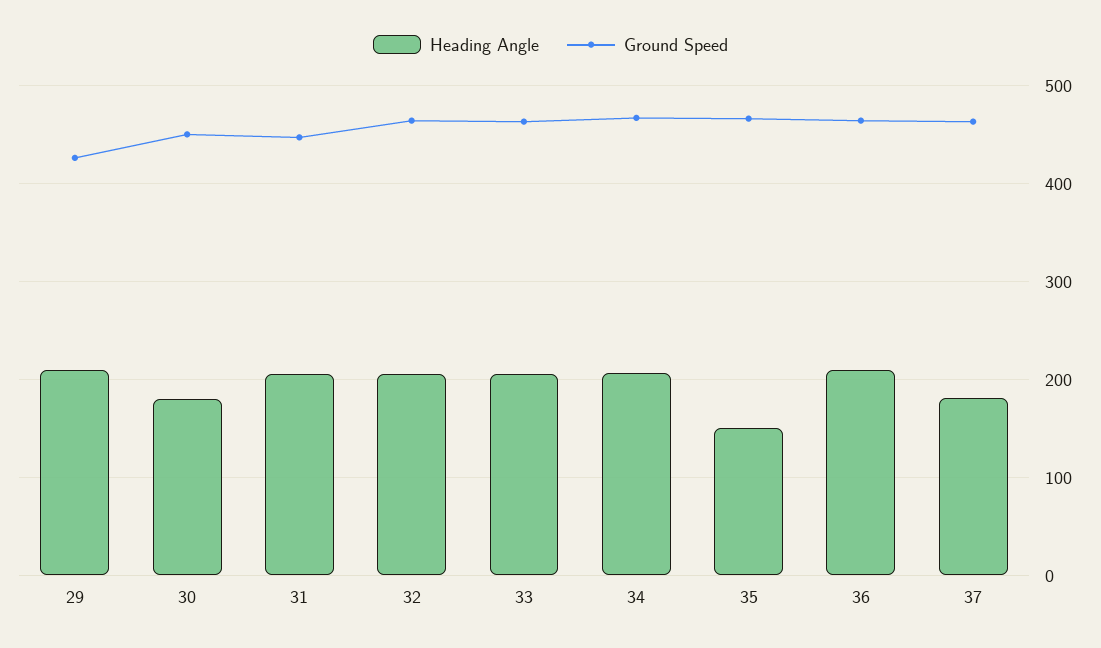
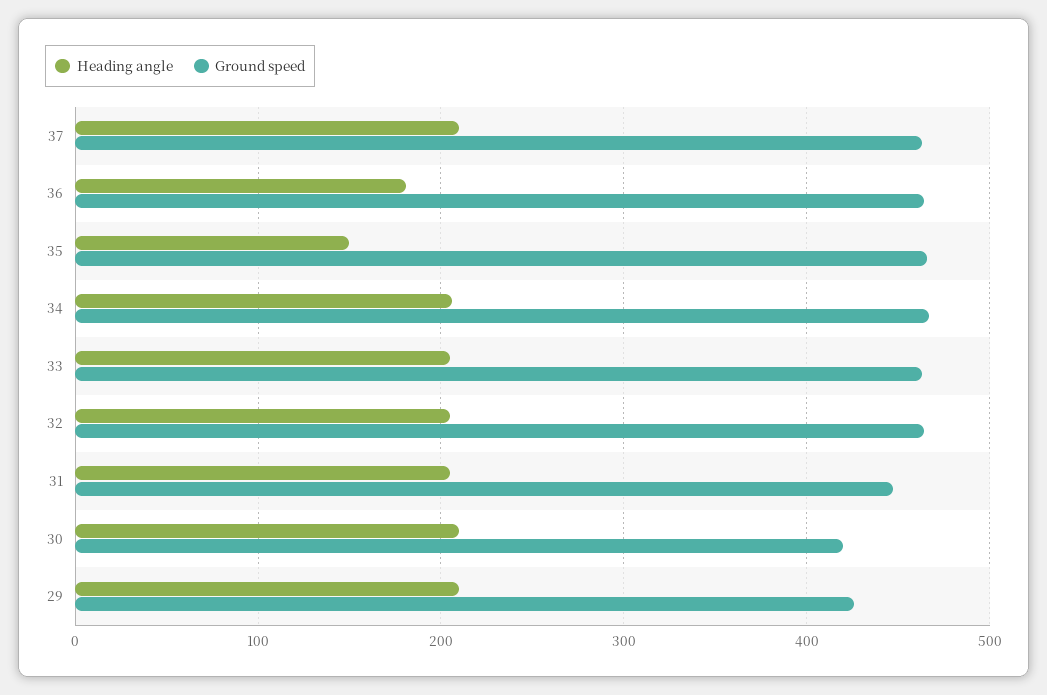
Heading Angle, 30: 180 -> 210
Ground Speed, 30: 450 -> 420
Heading Angle, 36: 210 -> 180
Heading Angle, 37: 180 -> 210

